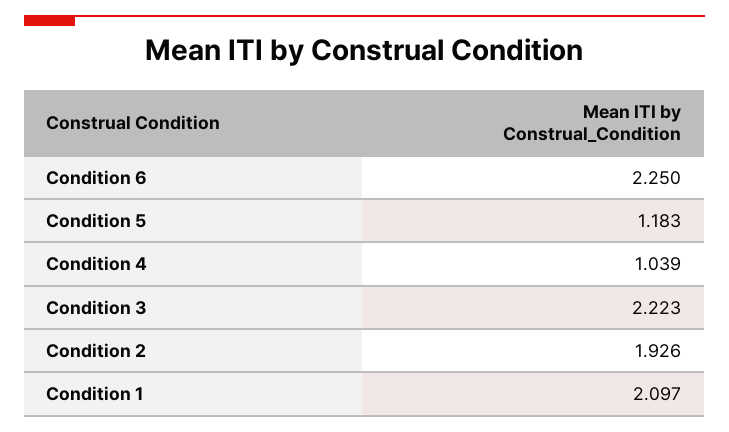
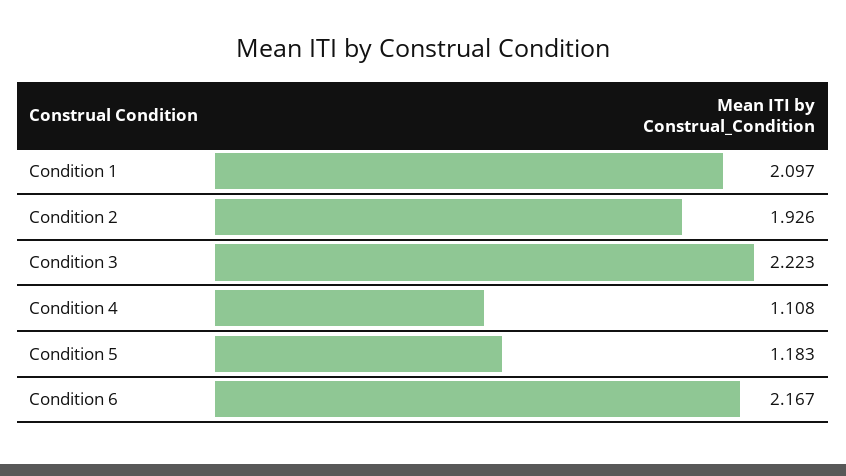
Condition 6: 2.25 -> 2.167
Condition 4: 1.039 -> 1.108

